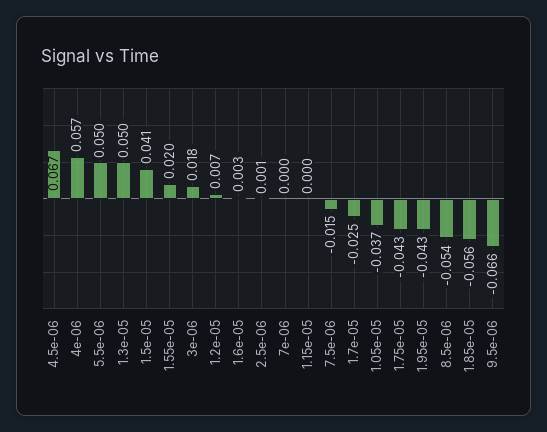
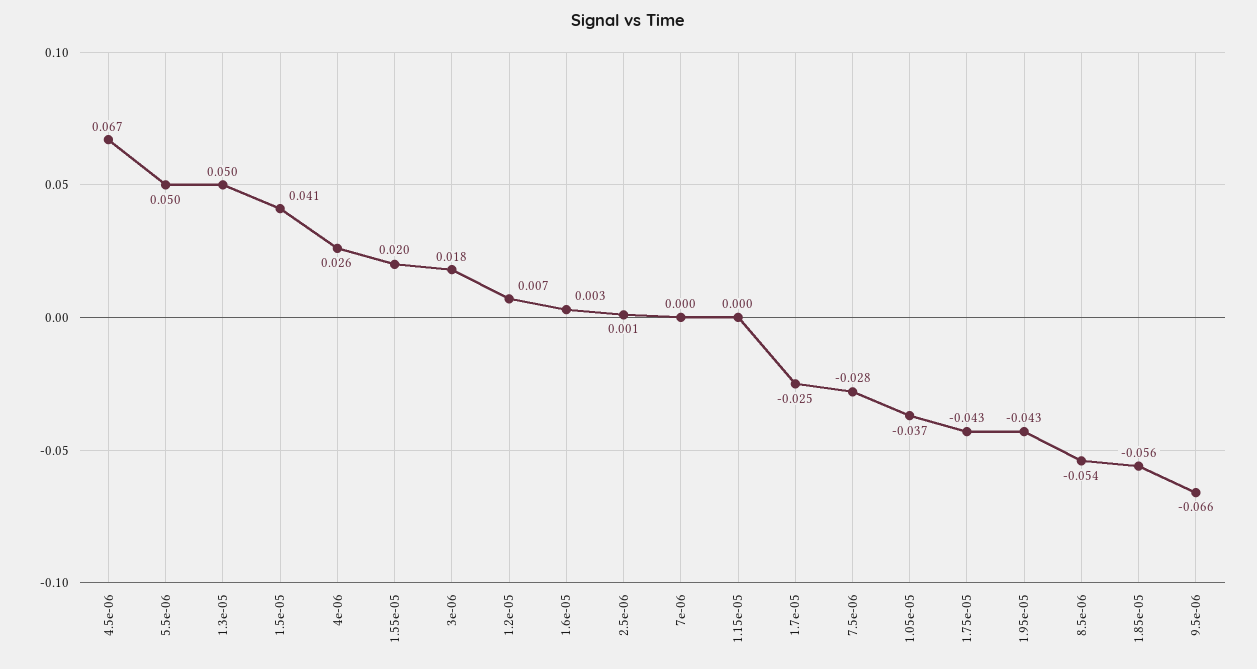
4e-06: 0.057 -> 0.026
7.5e-06: -0.015 -> -0.028

